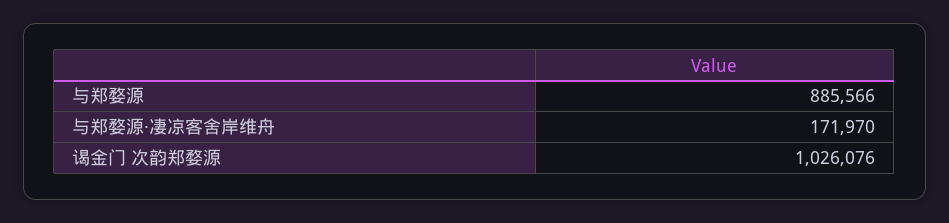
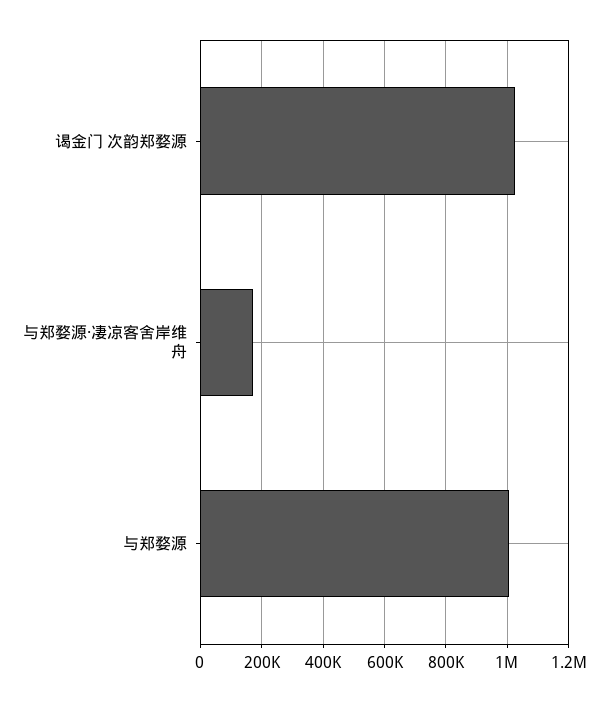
与郑婺源: 885566 -> 1000000

